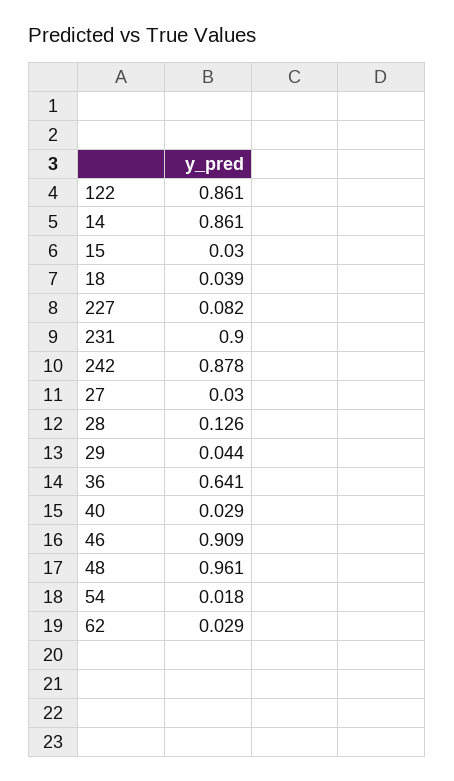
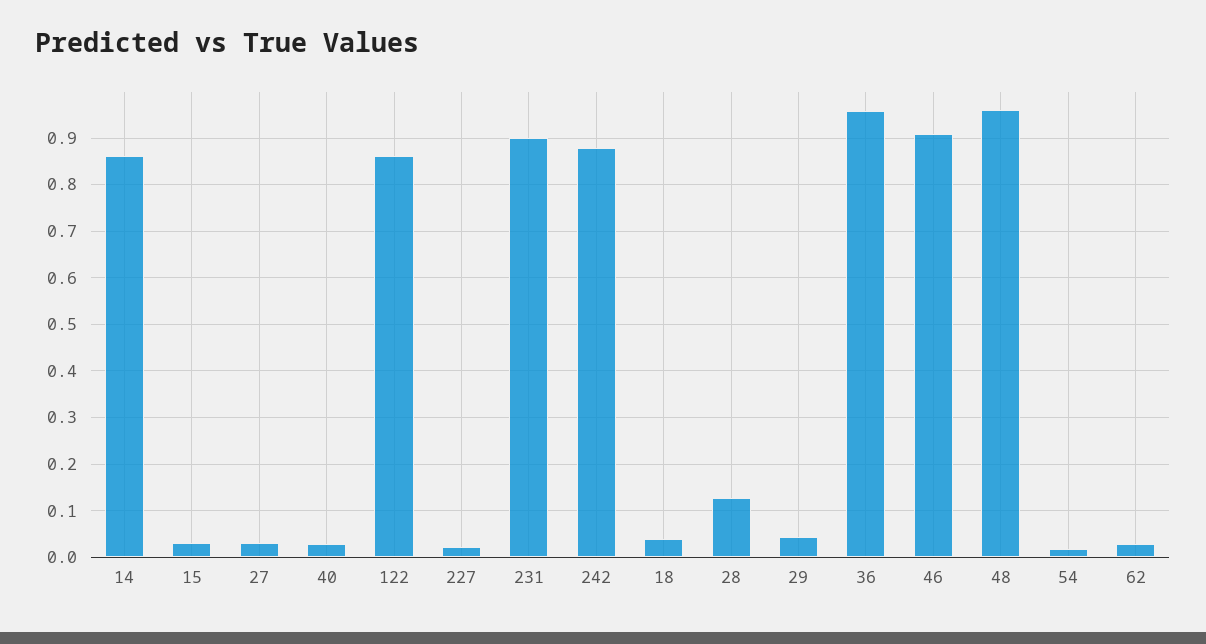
227: 0.082 -> 0.02
36: 0.641 -> 0.96

